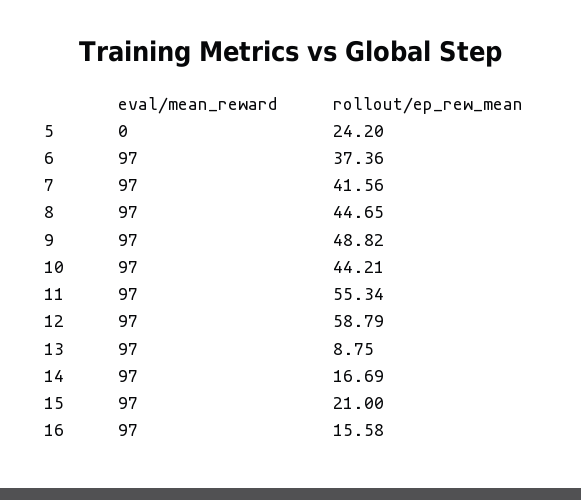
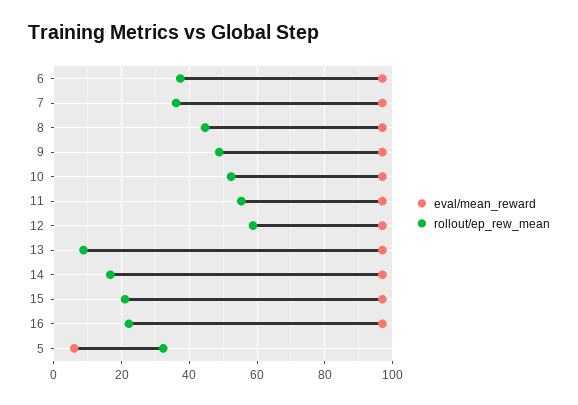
eval/mean_reward, 5: 0 -> 6
rollout/ep_rew_mean, 5: 24.2 -> 32
rollout/ep_rew_mean, 7: 41.56 -> 36
rollout/ep_rew_mean, 10: 44.21 -> 52
rollout/ep_rew_mean, 16: 15.58 -> 22

